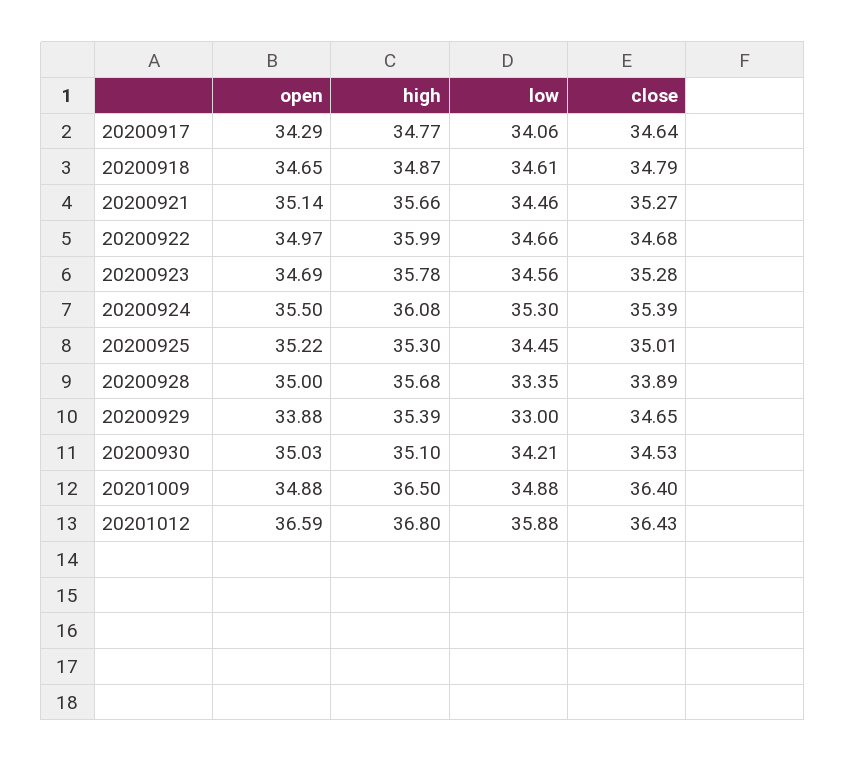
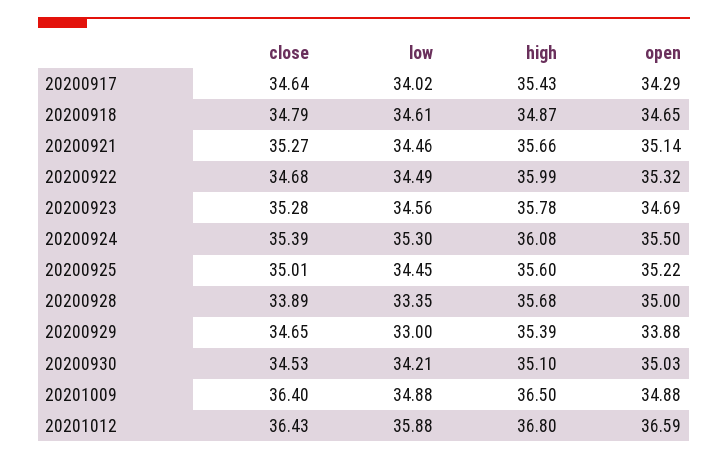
high, 20200917: 34.77 -> 35.43
low, 20200917: 34.06 -> 34.02
open, 20200922: 34.97 -> 35.32
low, 20200922: 34.66 -> 34.49
high, 20200925: 35.3 -> 35.6

